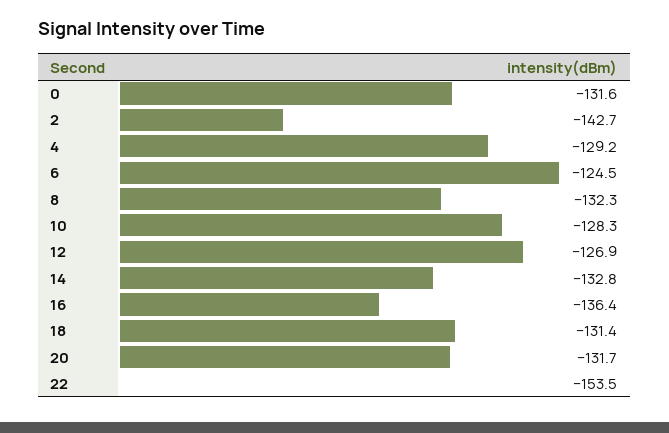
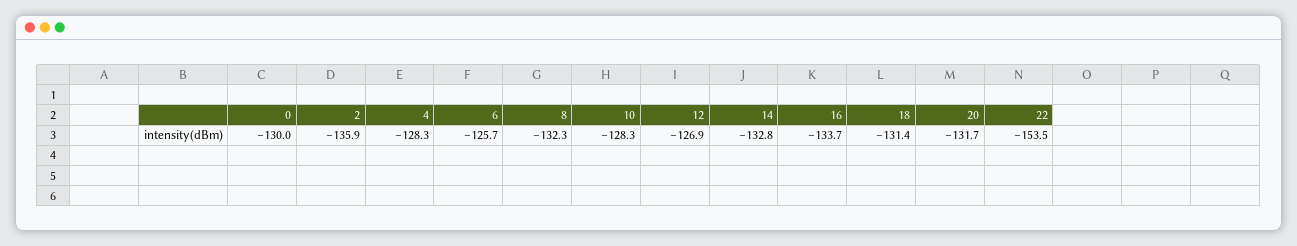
0: -131.6 -> -130
2: -142.7 -> -135.9
4: -129.2 -> -128.3
6: -124.5 -> -125.7
16: -136.4 -> -133.7

